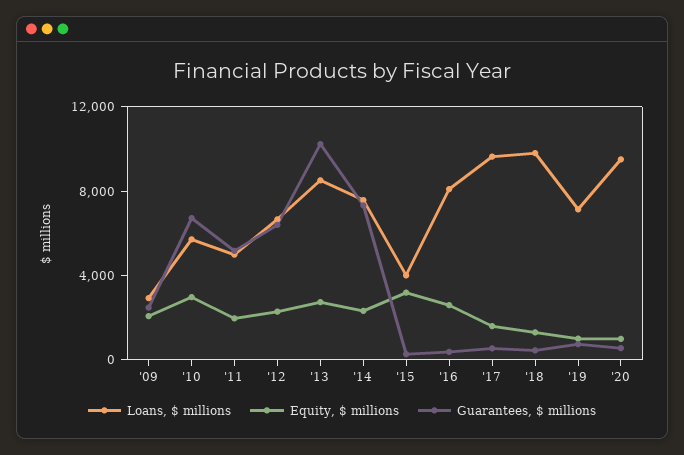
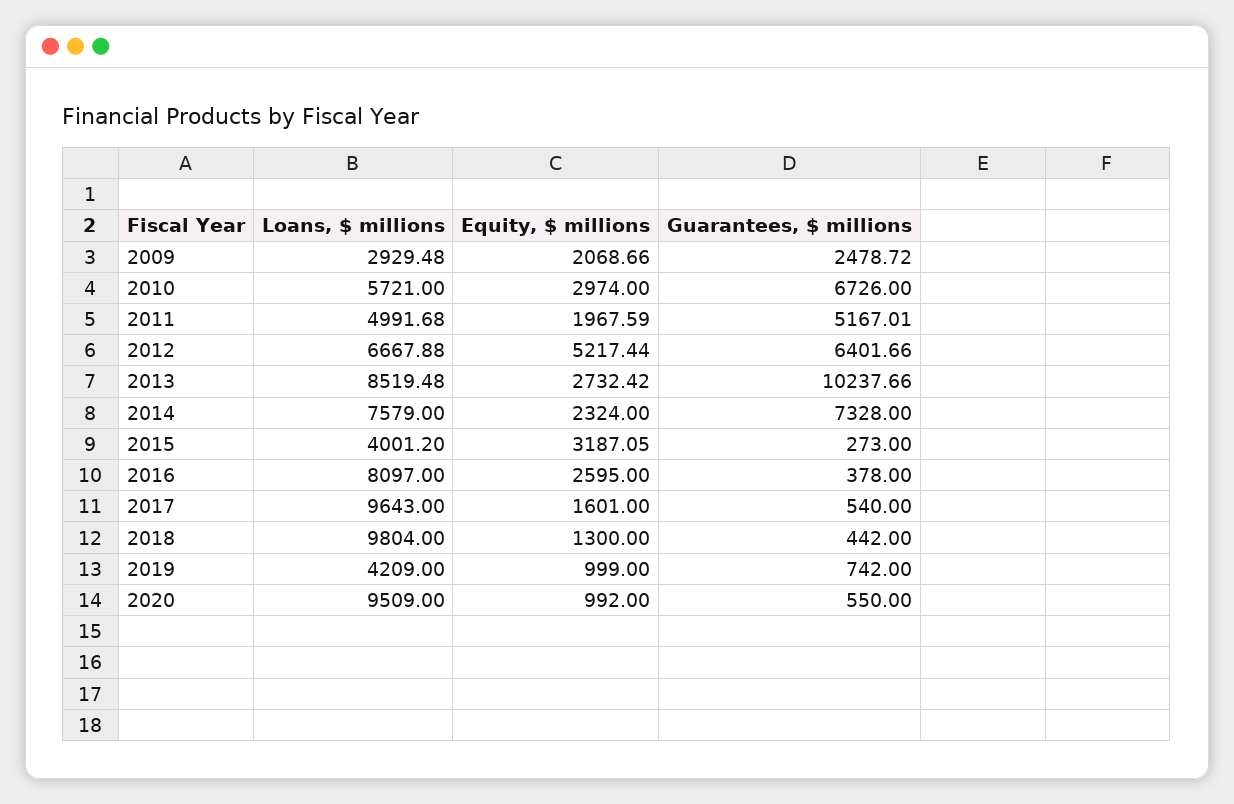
Equity, $ millions, '12: 2000 -> 5217.44
Loans, $ millions, '19: 7000 -> 4209

